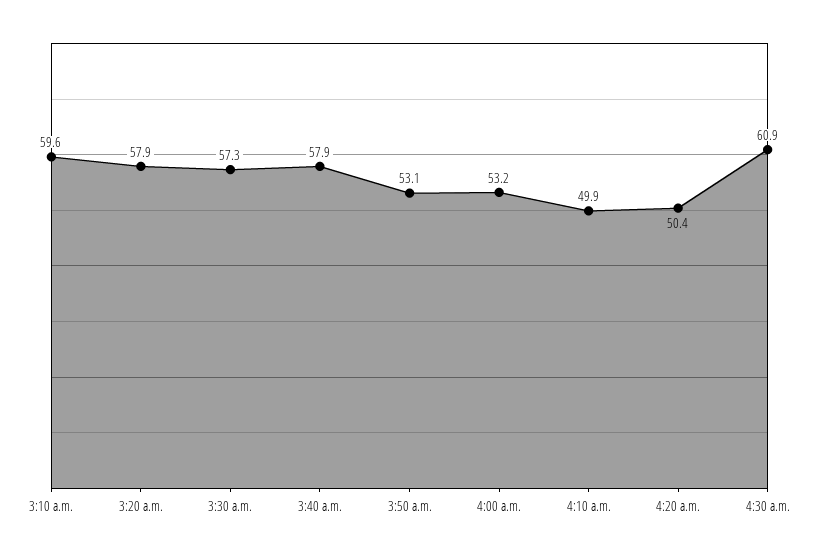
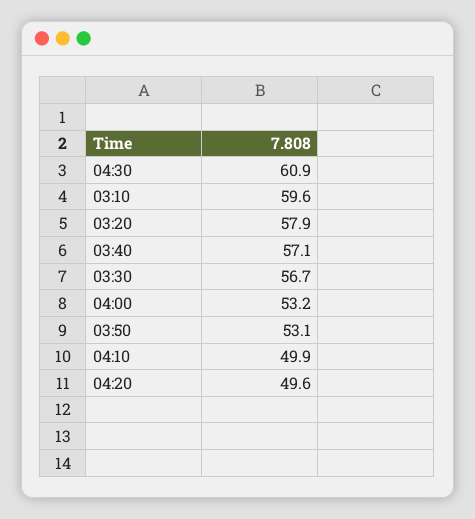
3:30 a.m.: 57.3 -> 56.7
3:40 a.m.: 57.9 -> 57.1
4:20 a.m.: 50.4 -> 49.6

